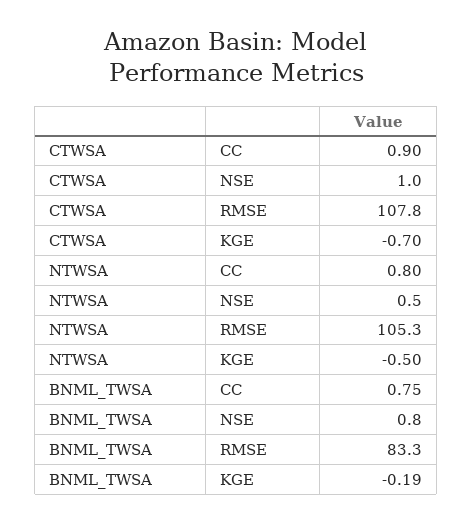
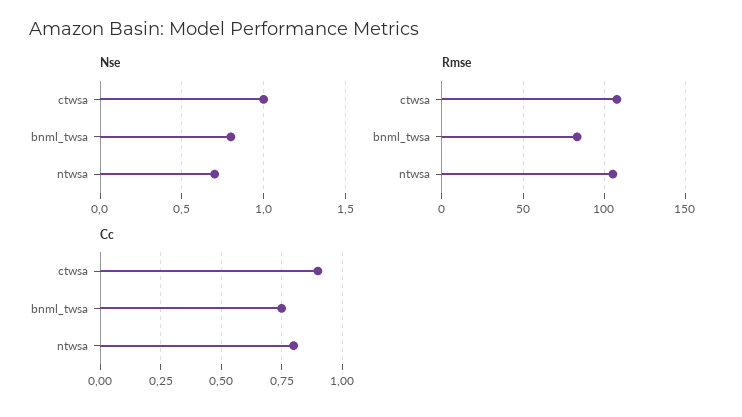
KGE, CTWSA: -0.7 -> none
NSE, NTWSA: 0.5 -> 0.7
KGE, NTWSA: -0.5 -> none
KGE, BNML_TWSA: -0.19 -> none

